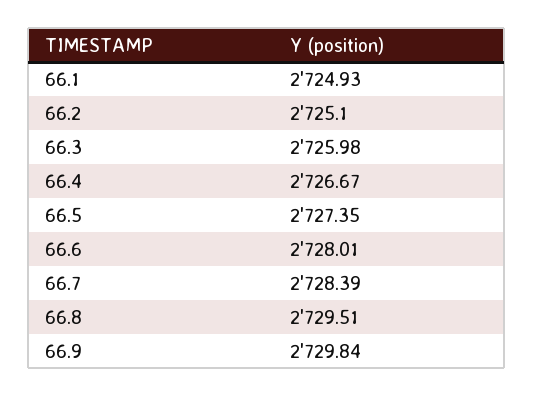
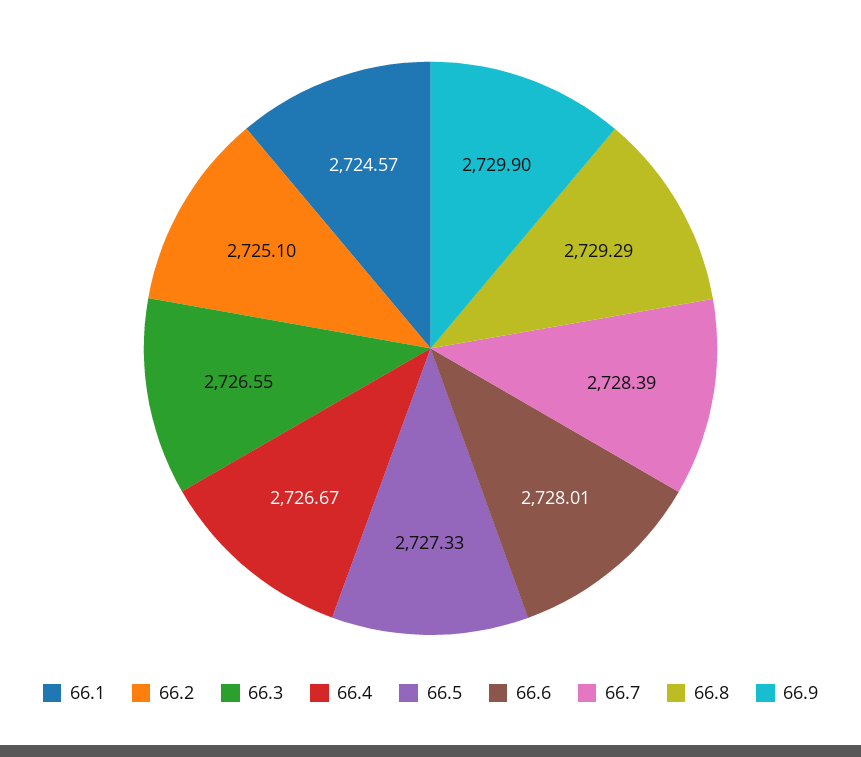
66.1: 2724.93 -> 2724.57
66.3: 2725.98 -> 2726.55
66.5: 2727.35 -> 2727.33
66.8: 2729.51 -> 2729.29
66.9: 2729.84 -> 2729.9

